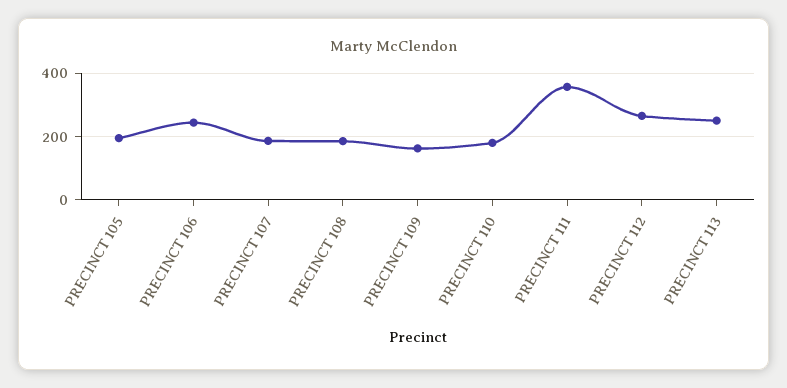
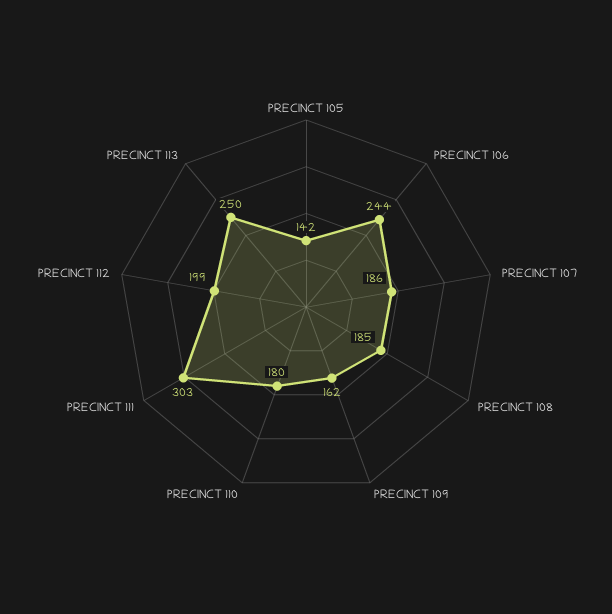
PRECINCT 105: 200 -> 142
PRECINCT 111: 360 -> 303
PRECINCT 112: 260 -> 199

